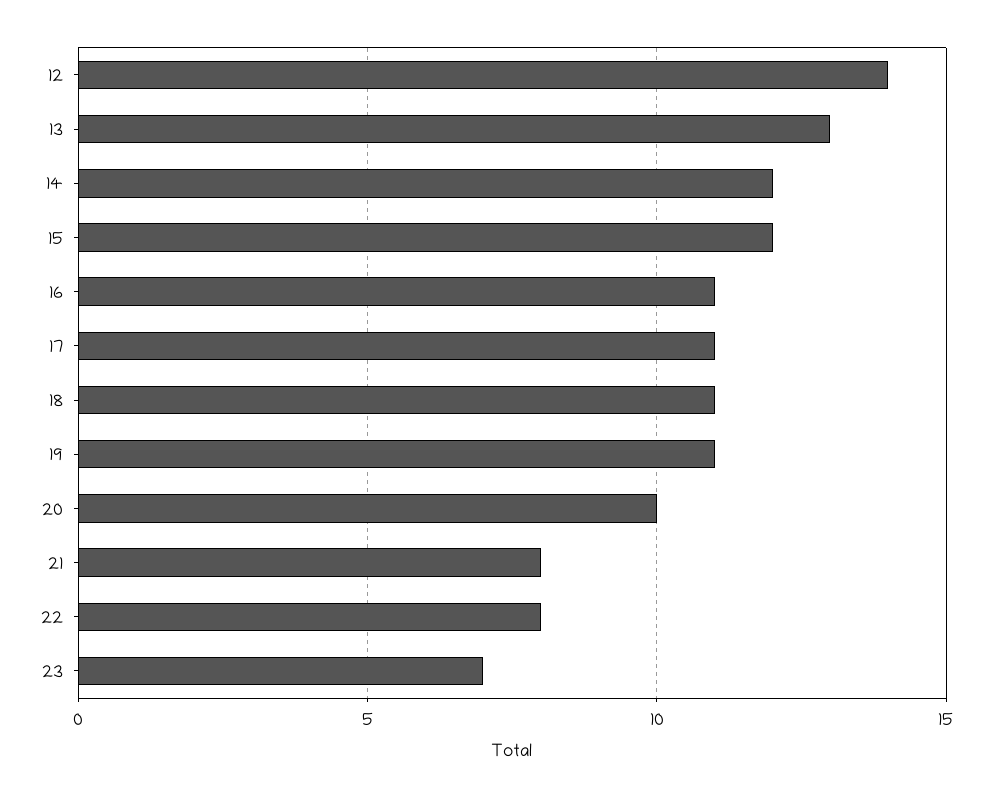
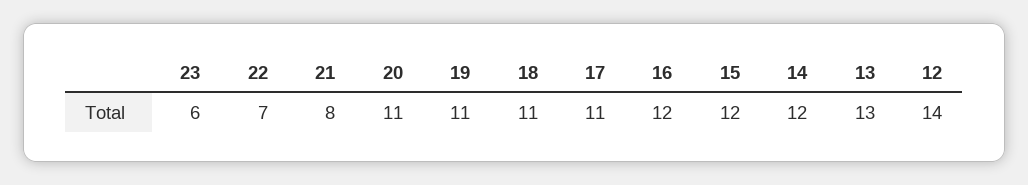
16: 11 -> 12
20: 10 -> 11
22: 8 -> 7
23: 7 -> 6

